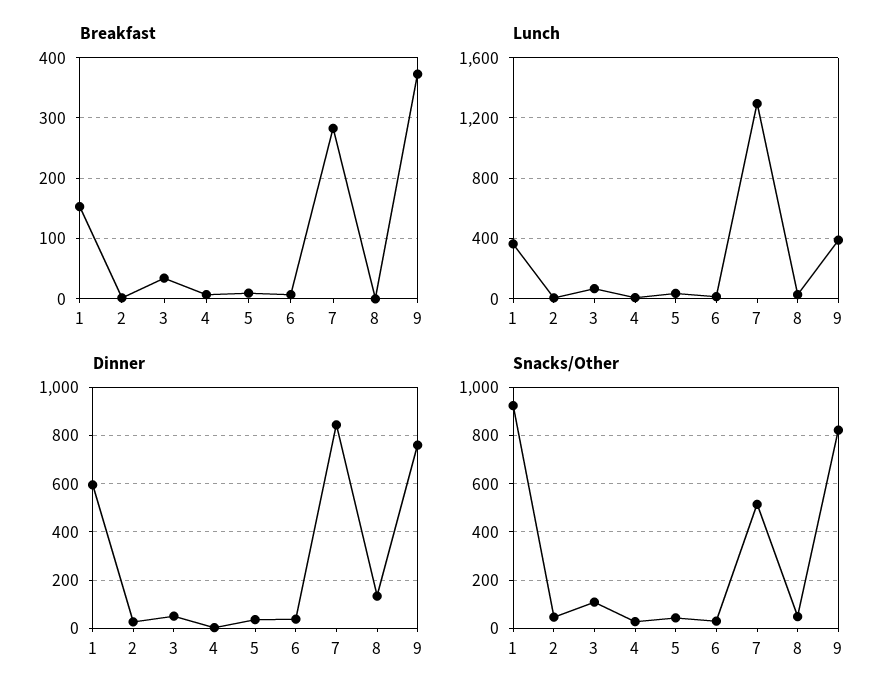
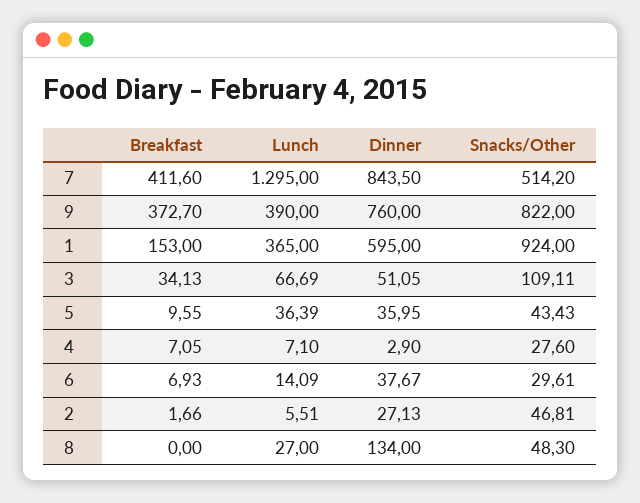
Breakfast, 7: 280 -> 411.6

